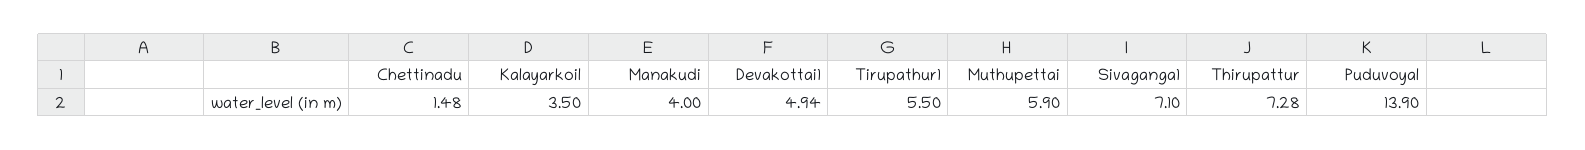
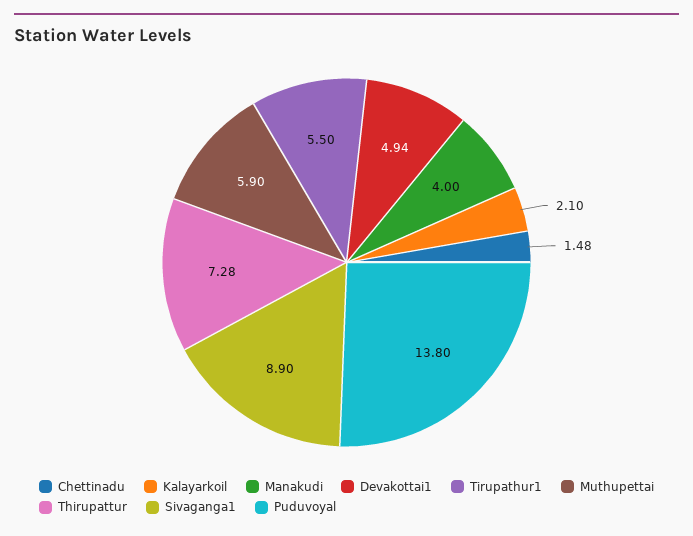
Kalayarkoil: 3.5 -> 2.1
Sivaganga1: 7.1 -> 8.9
Puduvoyal: 13.9 -> 13.8

